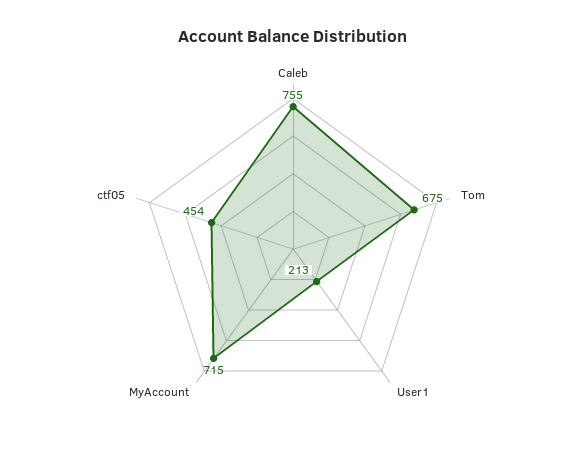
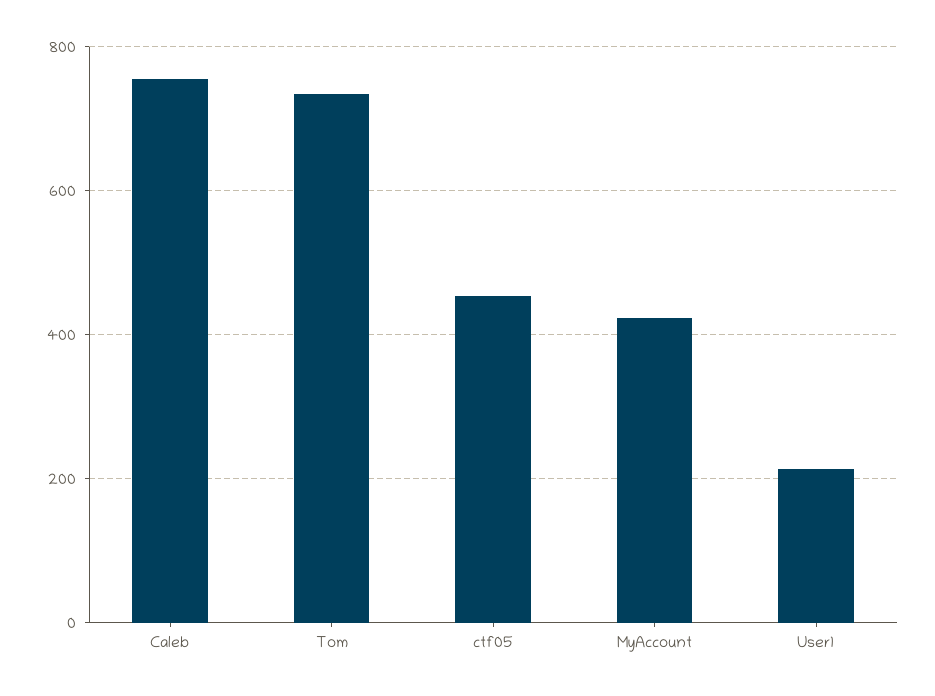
Tom: 675 -> 740
MyAccount: 715 -> 420

